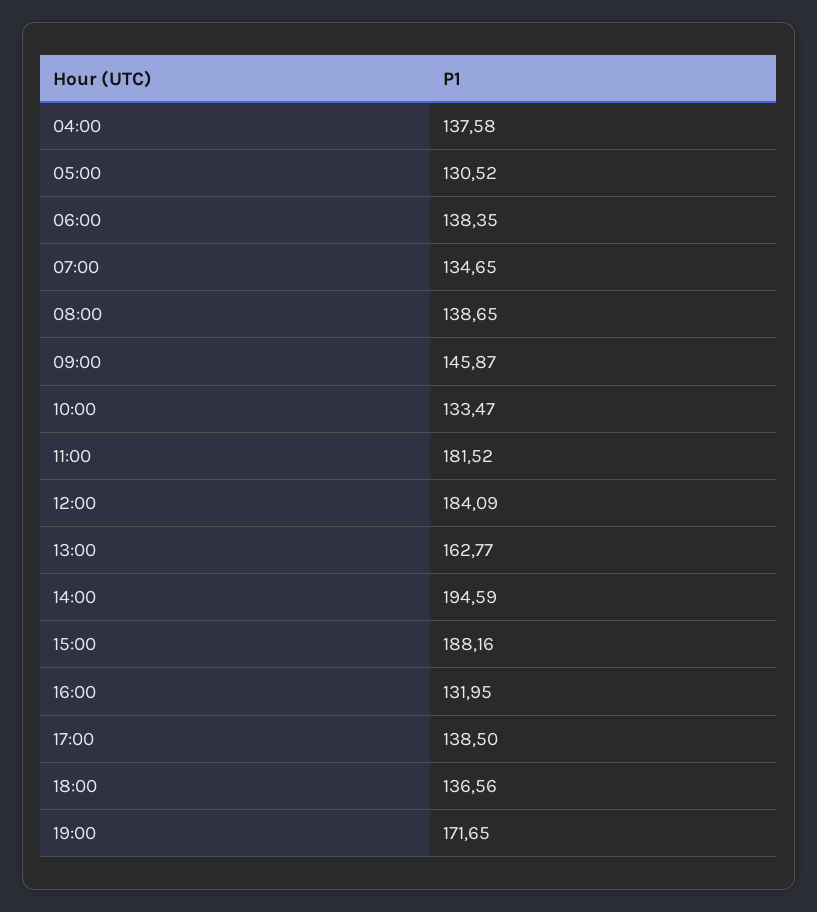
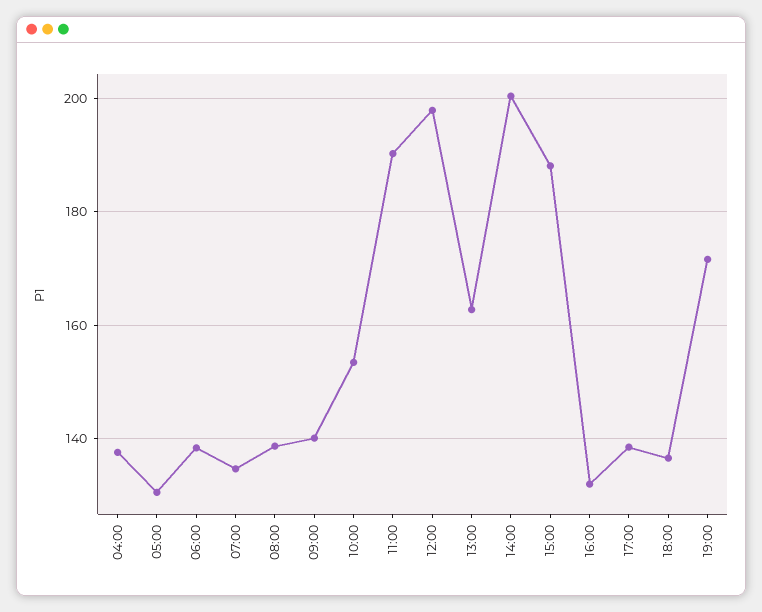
09:00: 145.87 -> 140
10:00: 133.47 -> 154
11:00: 181.52 -> 190
12:00: 184.09 -> 198
14:00: 194.59 -> 200

